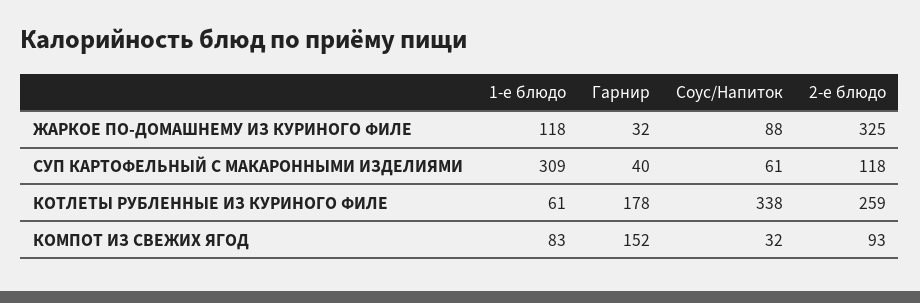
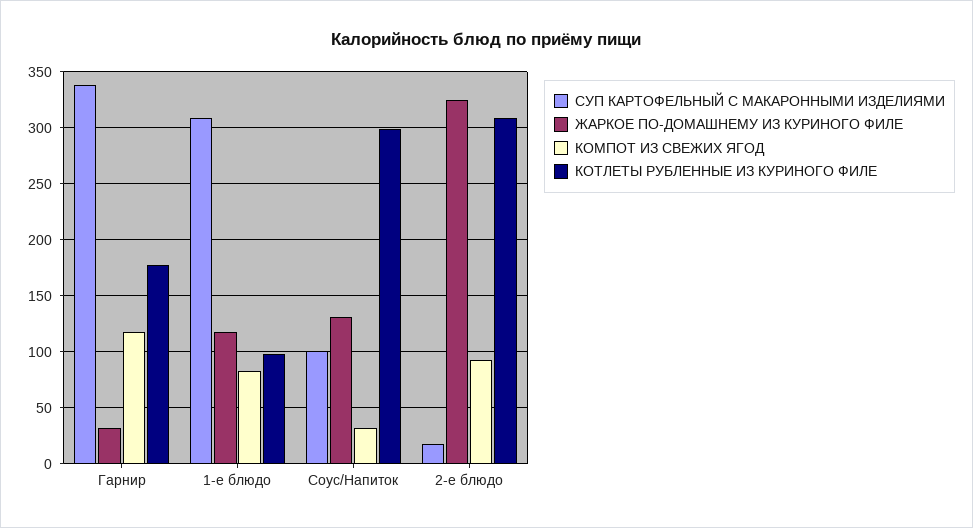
ЖАРКОЕ ПО-ДОМАШНЕМУ ИЗ КУРИНОГО ФИЛЕ, Соус/Напиток: 88 -> 130
СУП КАРТОФЕЛЬНЫЙ С МАКАРОННЫМИ ИЗДЕЛИЯМИ, Гарнир: 40 -> 340
СУП КАРТОФЕЛЬНЫЙ С МАКАРОННЫМИ ИЗДЕЛИЯМИ, Соус/Напиток: 61 -> 100
СУП КАРТОФЕЛЬНЫЙ С МАКАРОННЫМИ ИЗДЕЛИЯМИ, 2-е блюдо: 118 -> 20
КОТЛЕТЫ РУБЛЕННЫЕ ИЗ КУРИНОГО ФИЛЕ, 1-е блюдо: 61 -> 100
КОТЛЕТЫ РУБЛЕННЫЕ ИЗ КУРИНОГО ФИЛЕ, Соус/Напиток: 338 -> 300
КОТЛЕТЫ РУБЛЕННЫЕ ИЗ КУРИНОГО ФИЛЕ, 2-е блюдо: 259 -> 310
КОМПОТ ИЗ СВЕЖИХ ЯГОД, Гарнир: 152 -> 120

